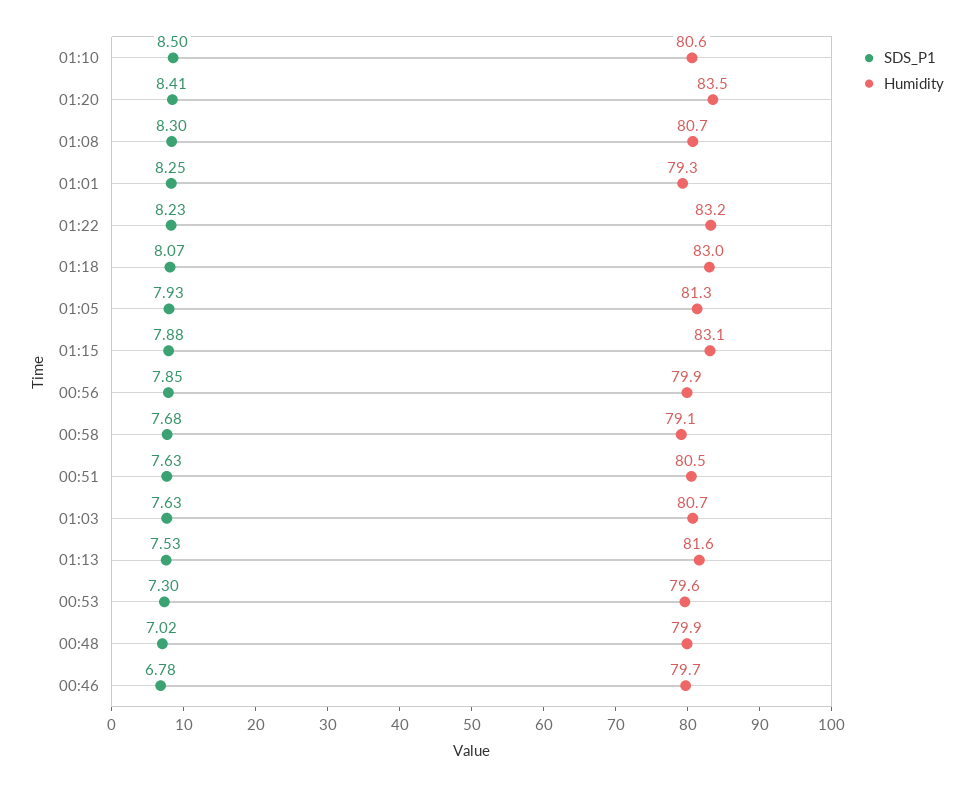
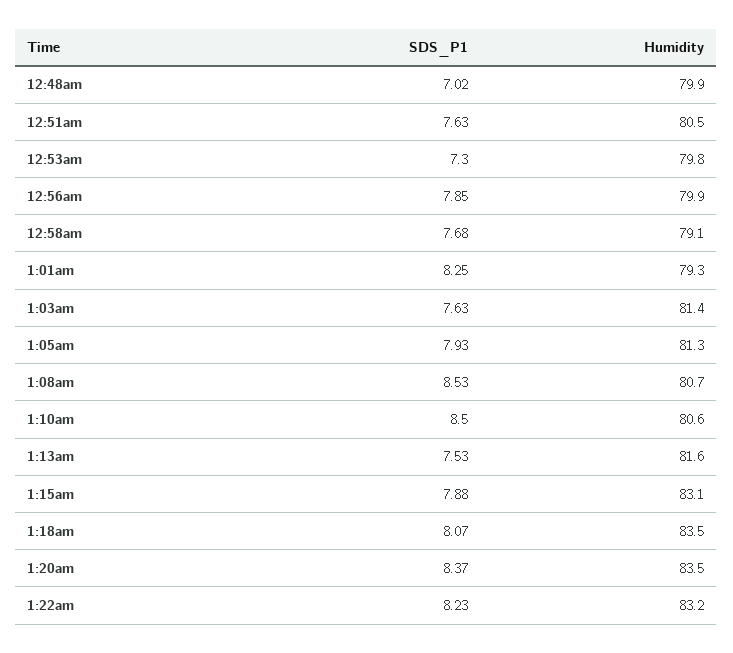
SDS_P1, 01:20: 8.41 -> 8.37
SDS_P1, 01:08: 8.3 -> 8.53
Humidity, 01:18: 83 -> 83.5
Humidity, 01:03: 80.7 -> 81.4
Humidity, 00:53: 79.6 -> 79.8
SDS_P1, 00:46: 6.78 -> none
Humidity, 00:46: 79.7 -> none

